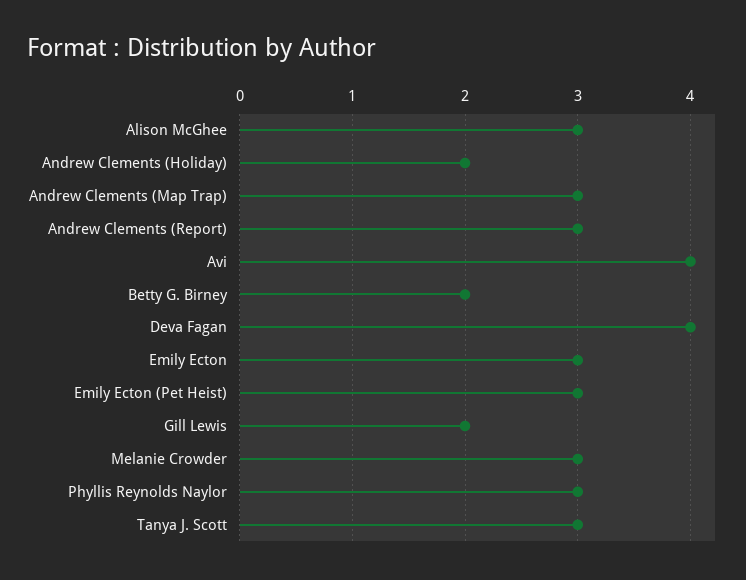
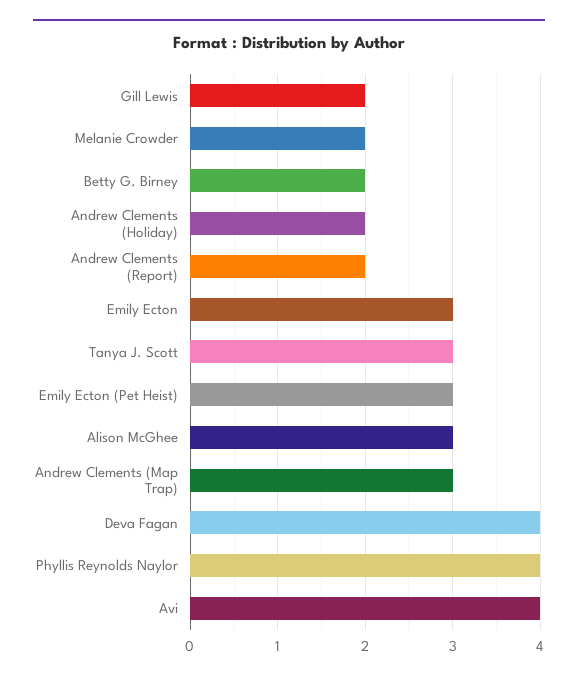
Andrew Clements (Report): 3 -> 2
Melanie Crowder: 3 -> 2
Phyllis Reynolds Naylor: 3 -> 4

